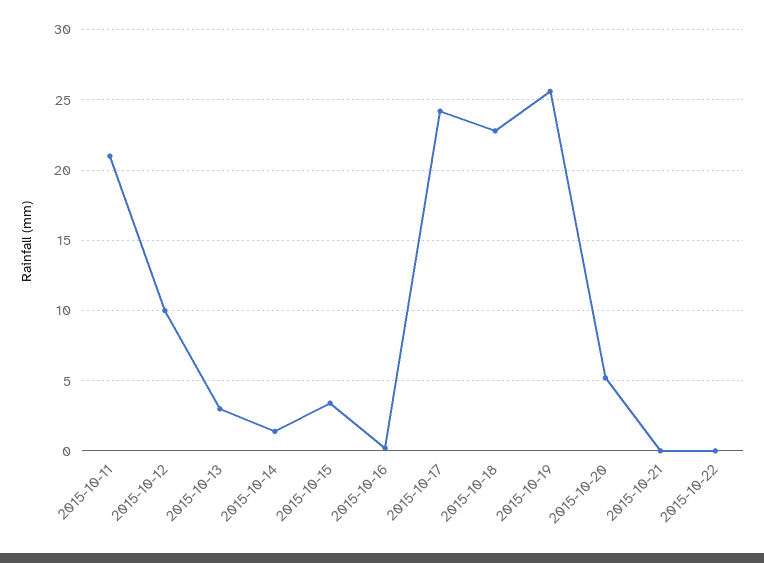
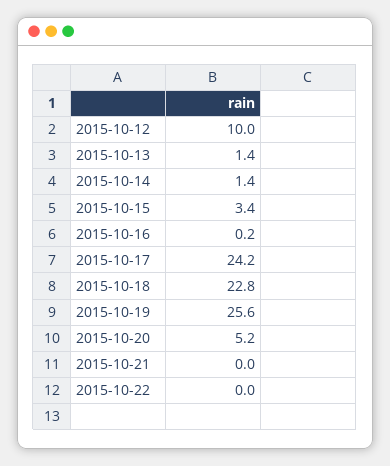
2015-10-11: 21 -> none
2015-10-13: 3 -> 1.4

